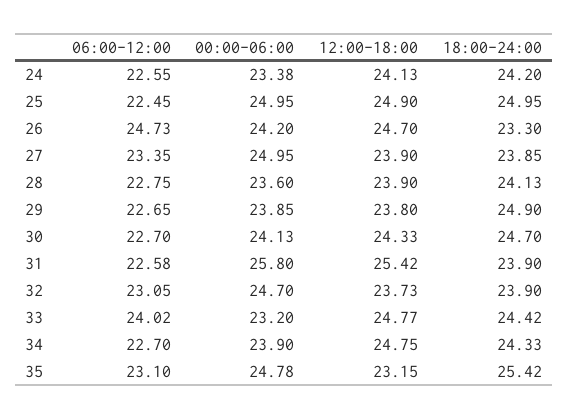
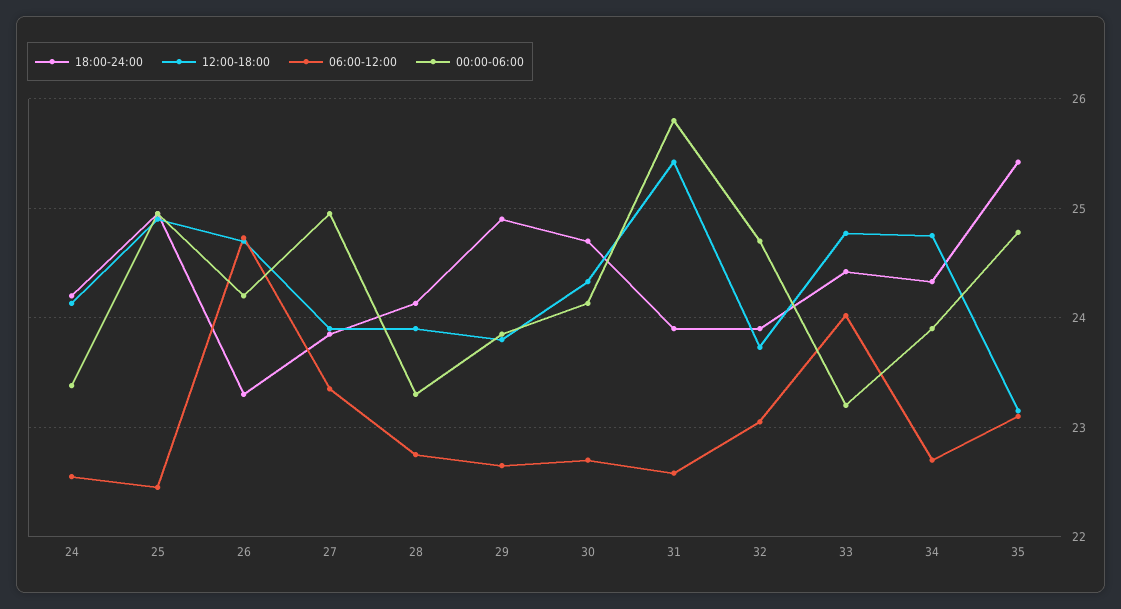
00:00-06:00, 28: 23.6 -> 23.3

